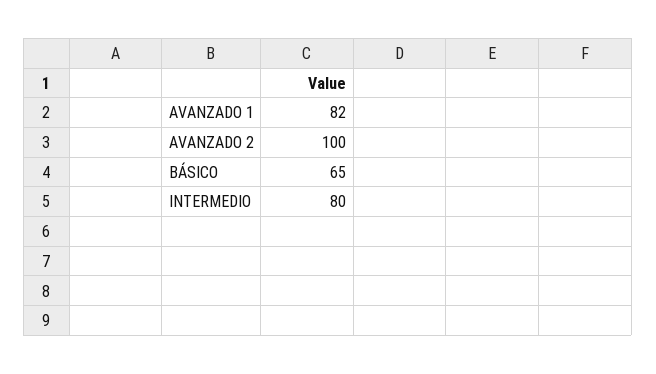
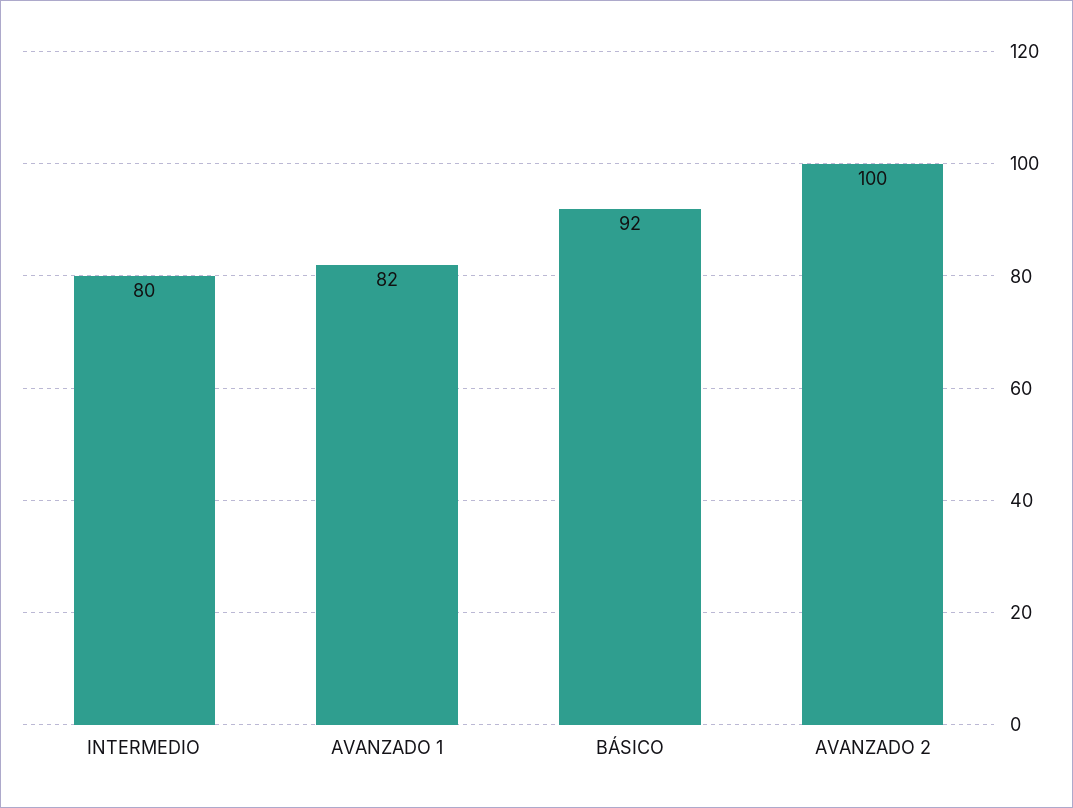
BÁSICO: 65 -> 92

